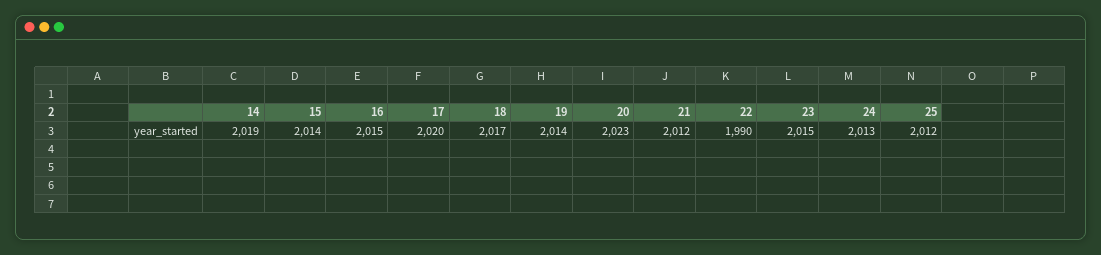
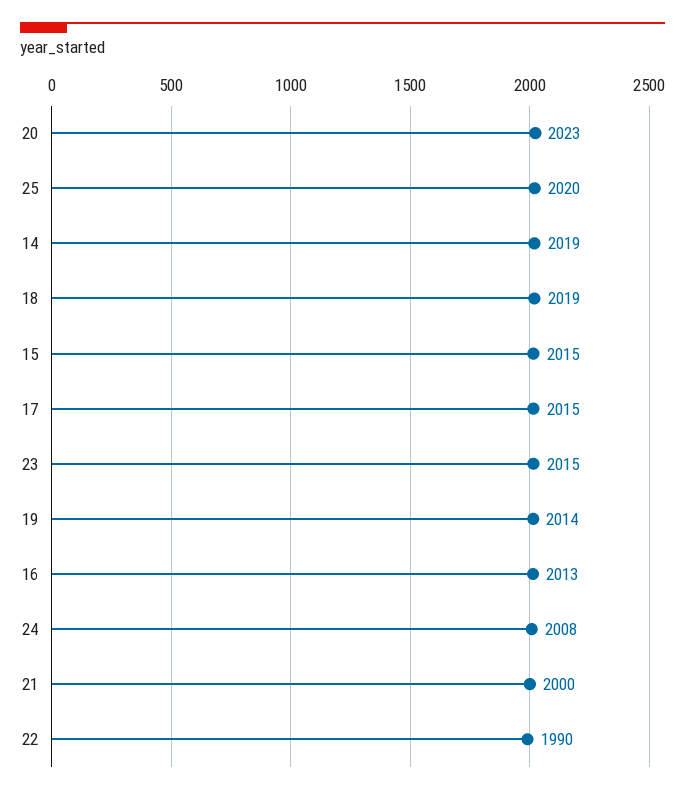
15: 2014 -> 2015
16: 2015 -> 2013
17: 2020 -> 2015
18: 2017 -> 2019
21: 2012 -> 2000
24: 2013 -> 2008
25: 2012 -> 2020

